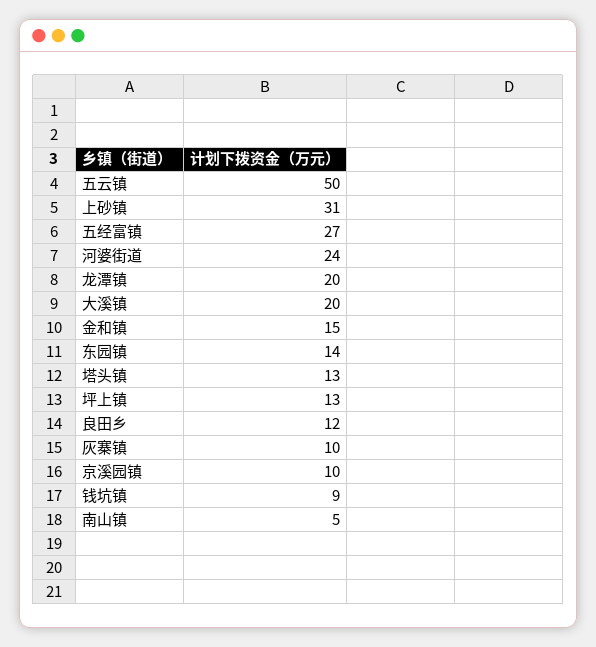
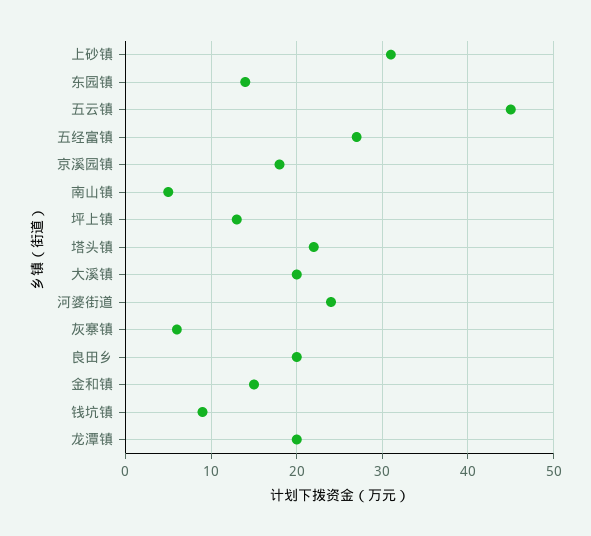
五云镇: 50 -> 45
塔头镇: 13 -> 22
良田乡: 12 -> 20
灰寨镇: 10 -> 6
京溪园镇: 10 -> 18

